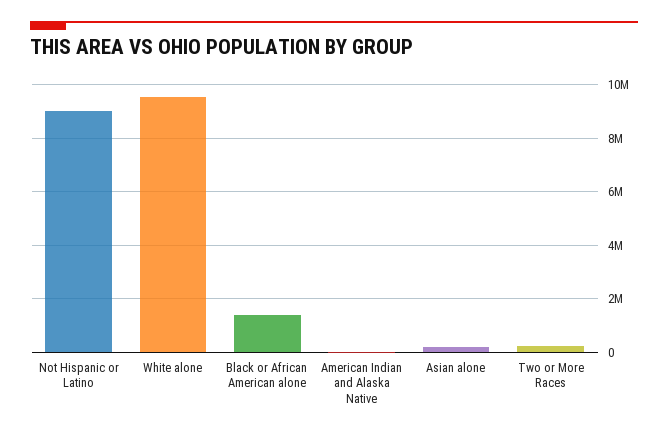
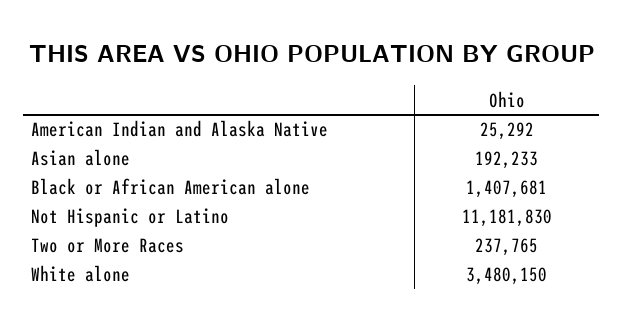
Not Hispanic or Latino: 9000000 -> 11181830
White alone: 9500000 -> 3480150

